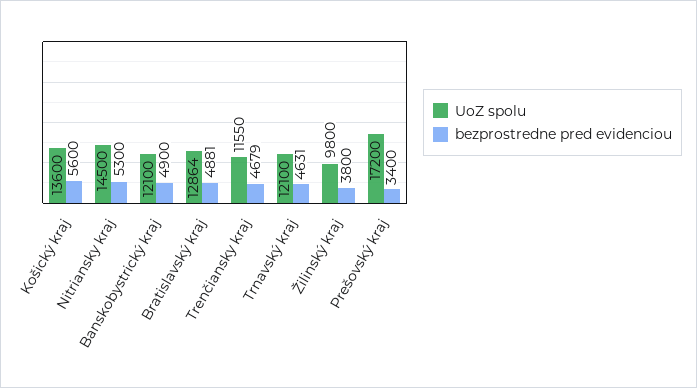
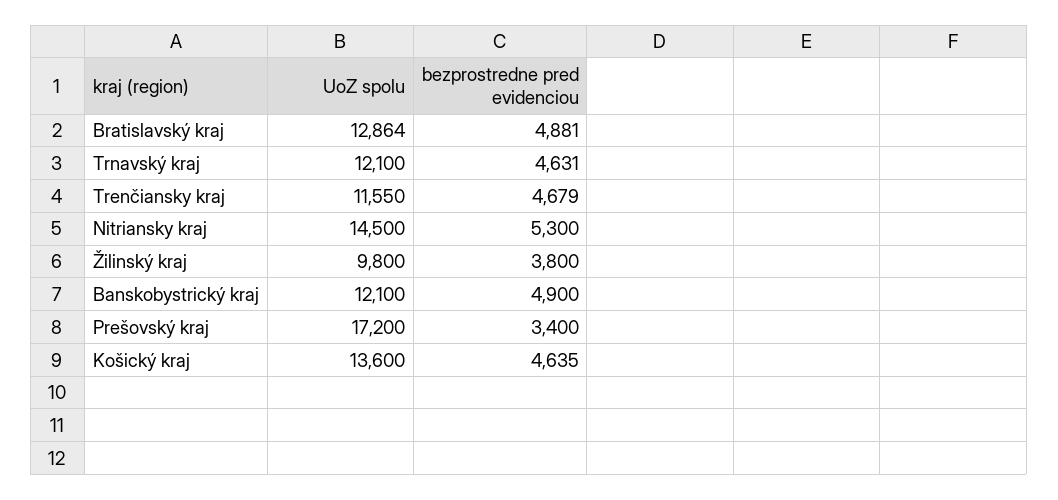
bezprostredne pred evidenciou, Košický kraj: 5600 -> 4635

